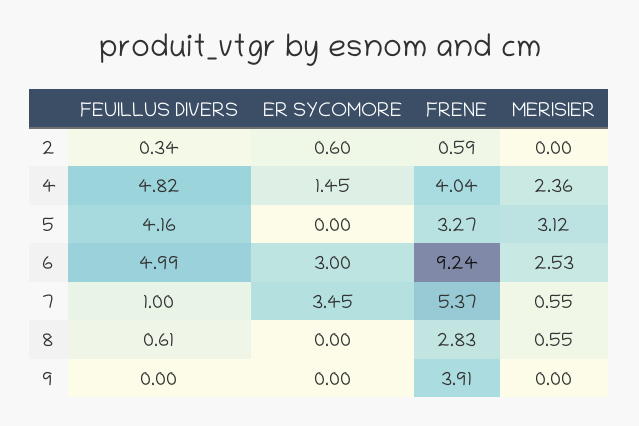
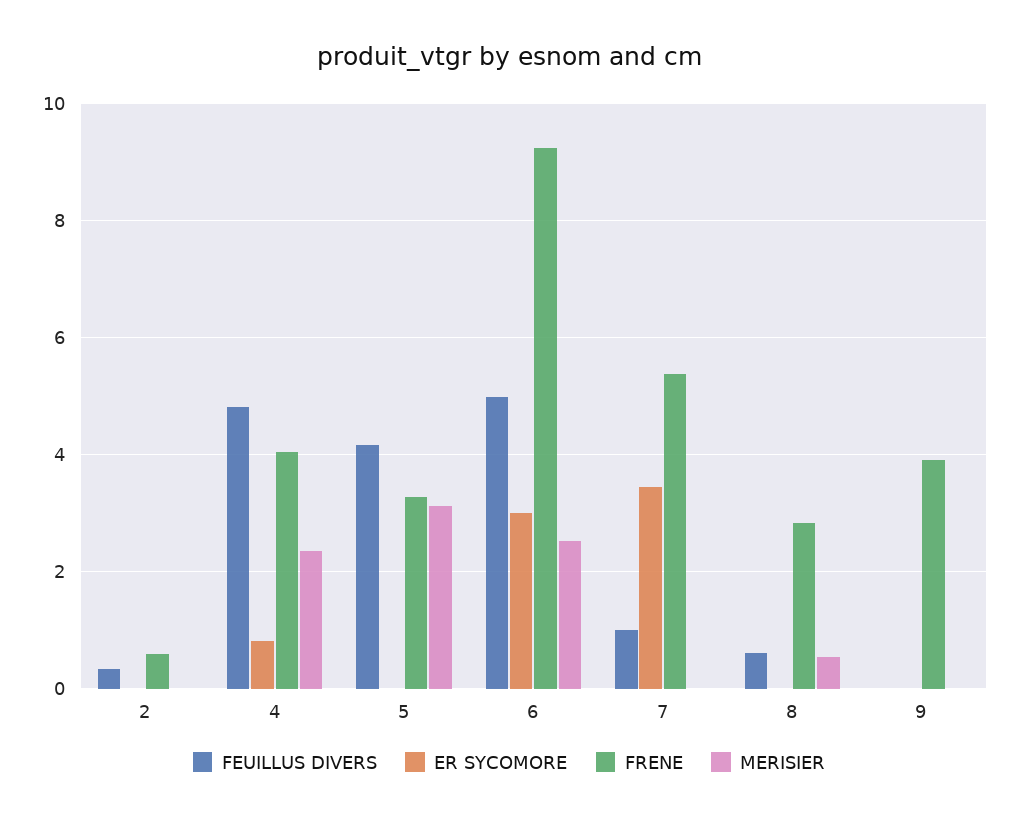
ER SYCOMORE, 2: 0.6 -> 0
ER SYCOMORE, 4: 1.45 -> 0.8
MERISIER, 7: 0.55 -> 0

